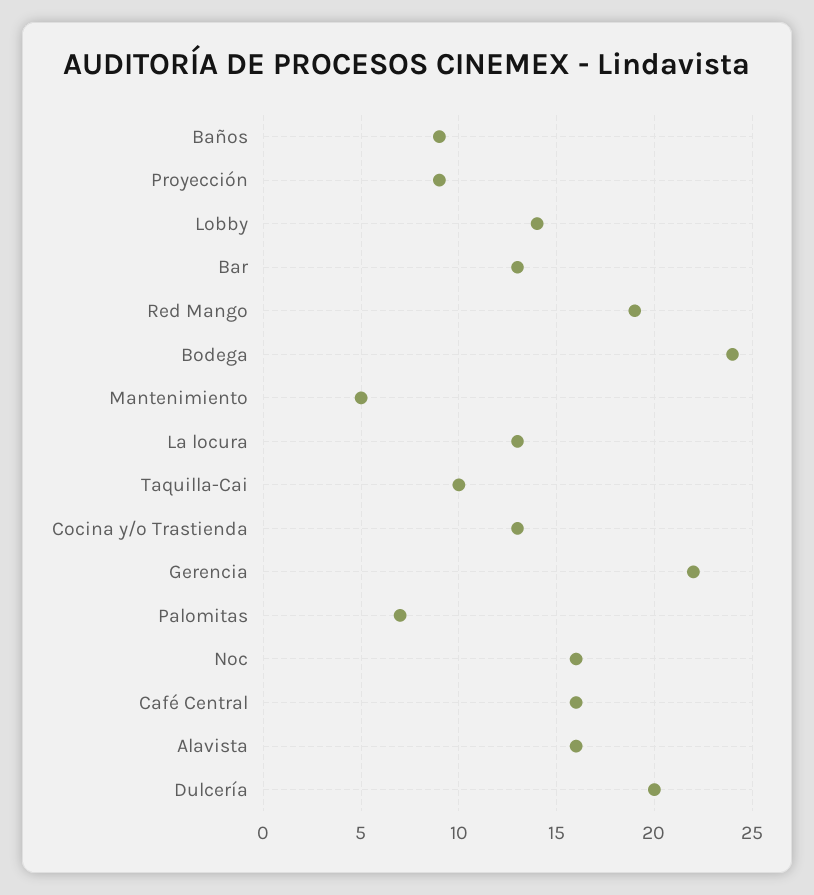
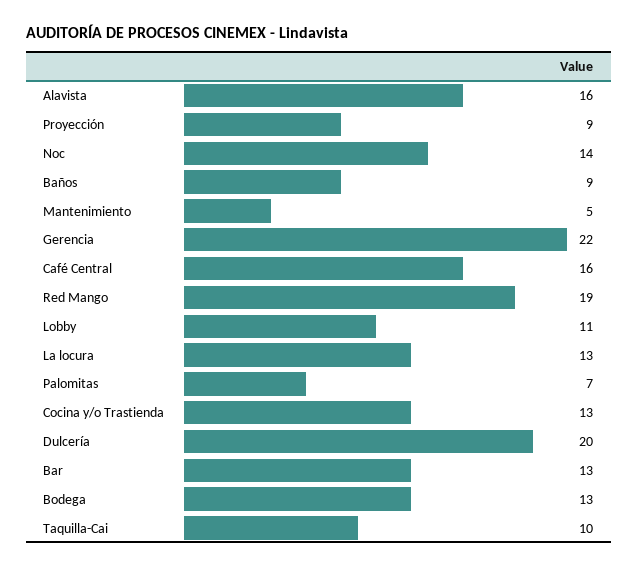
Lobby: 14 -> 11
Bodega: 24 -> 13
Noc: 16 -> 14

